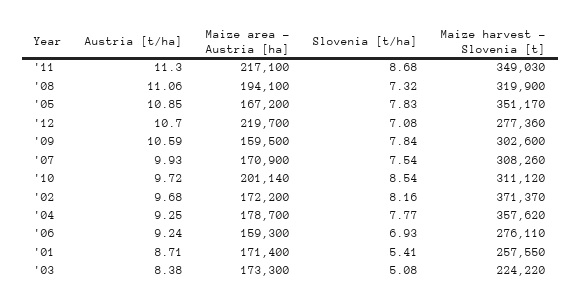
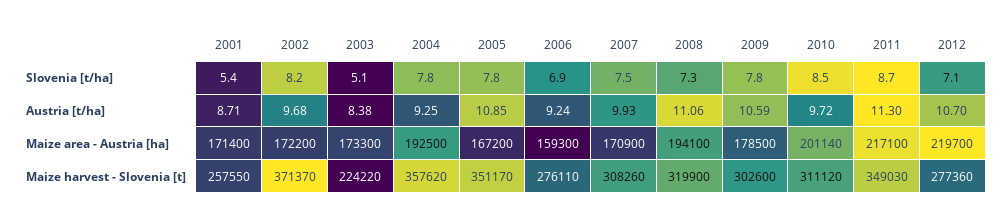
Maize area - Austria [ha], '09: 159500 -> 178500
Maize area - Austria [ha], '04: 178700 -> 192500

